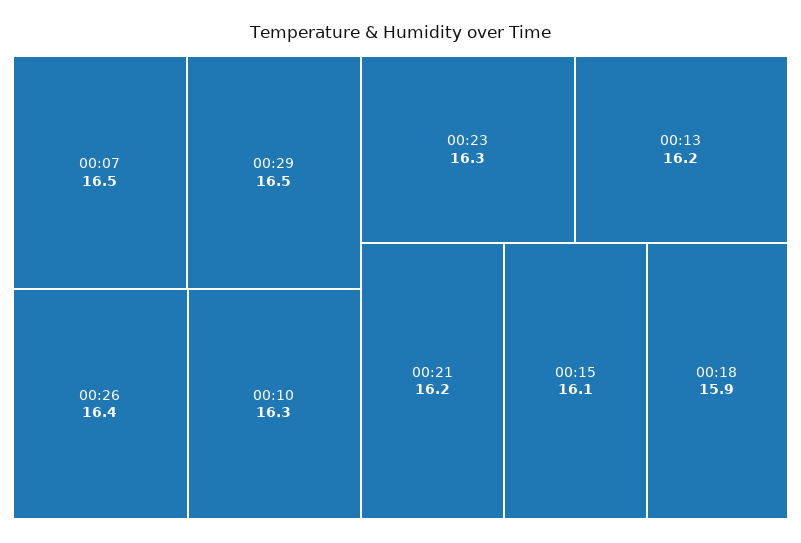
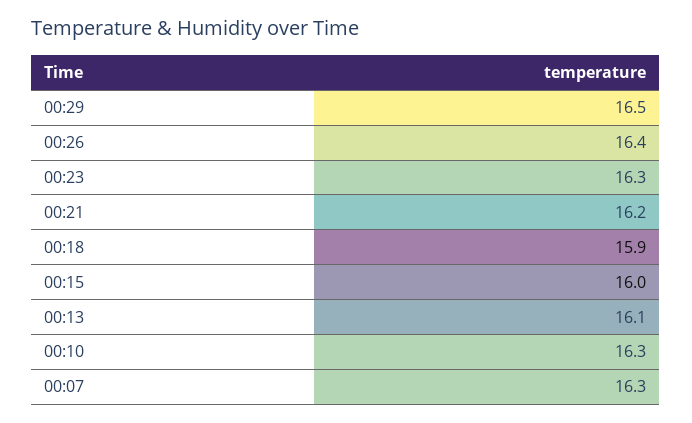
00:07: 16.5 -> 16.3
00:13: 16.2 -> 16.1
00:15: 16.1 -> 16

